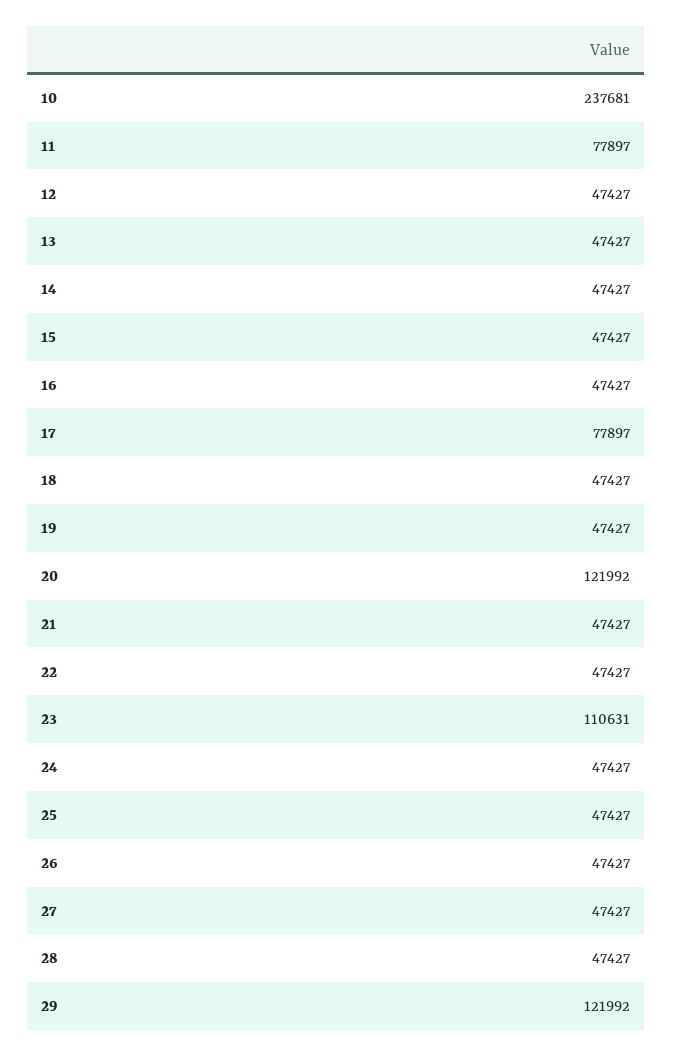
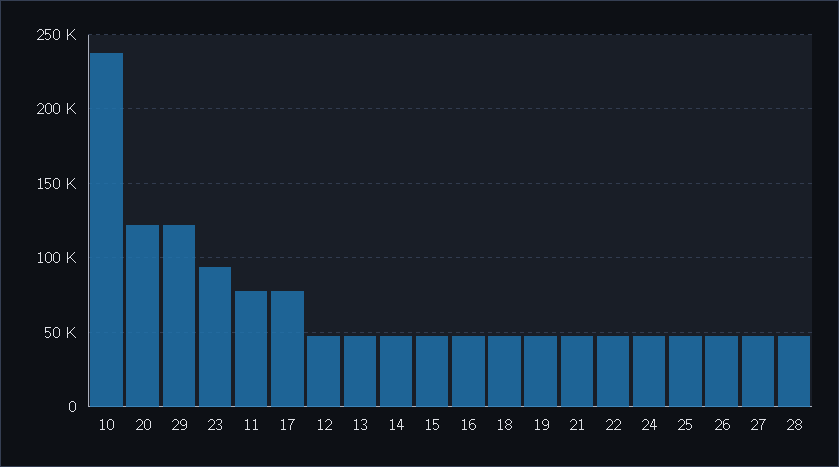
23: 110631 -> 95000

